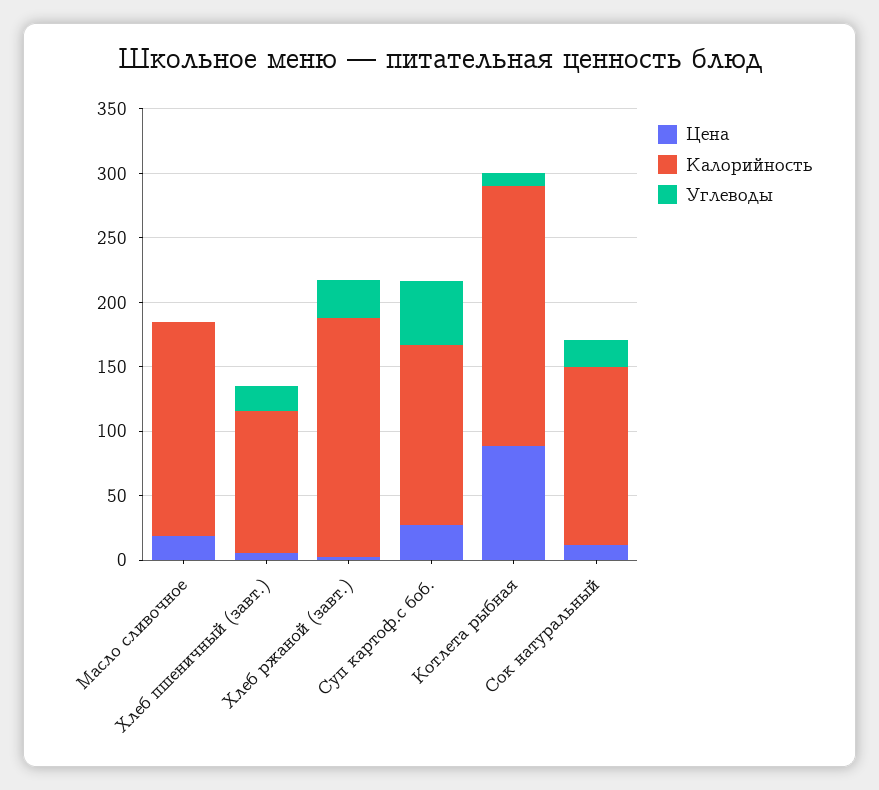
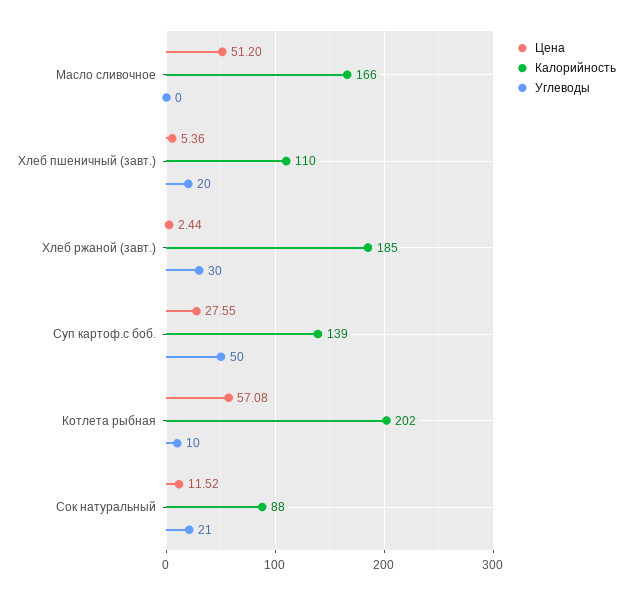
Цена, Масло сливочное: 20 -> 51.2
Цена, Котлета рыбная: 90 -> 57.08
Калорийность, Сок натуральный: 140 -> 88

